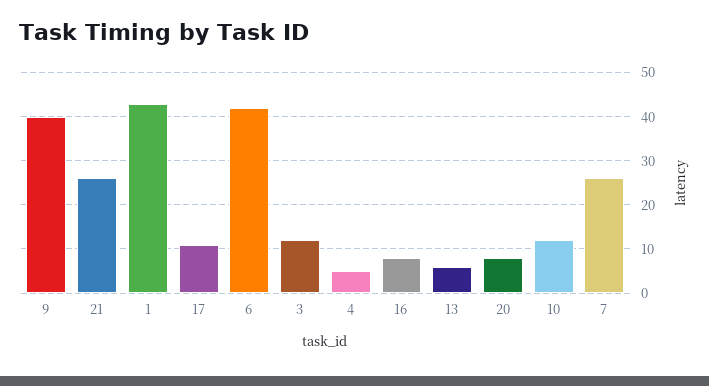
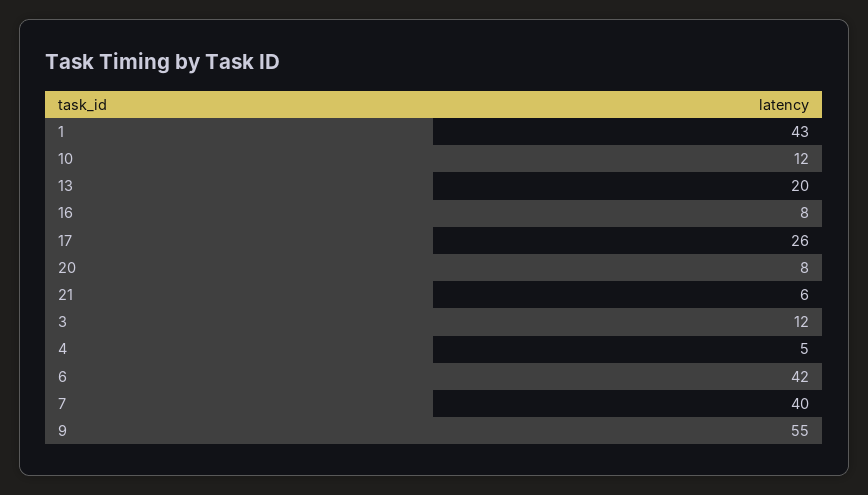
9: 40 -> 55
21: 25 -> 6
17: 10 -> 26
13: 5 -> 20
7: 25 -> 40

